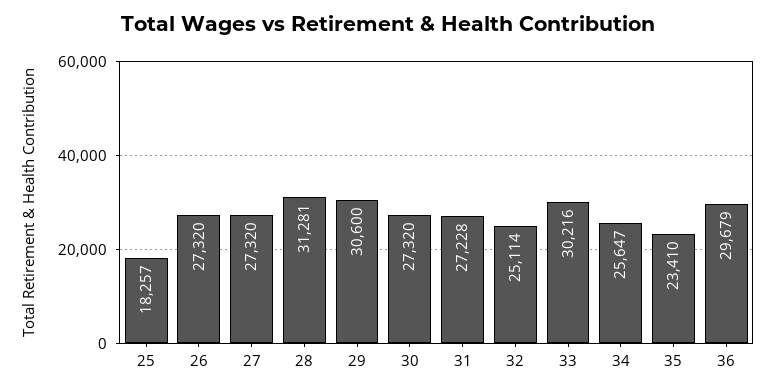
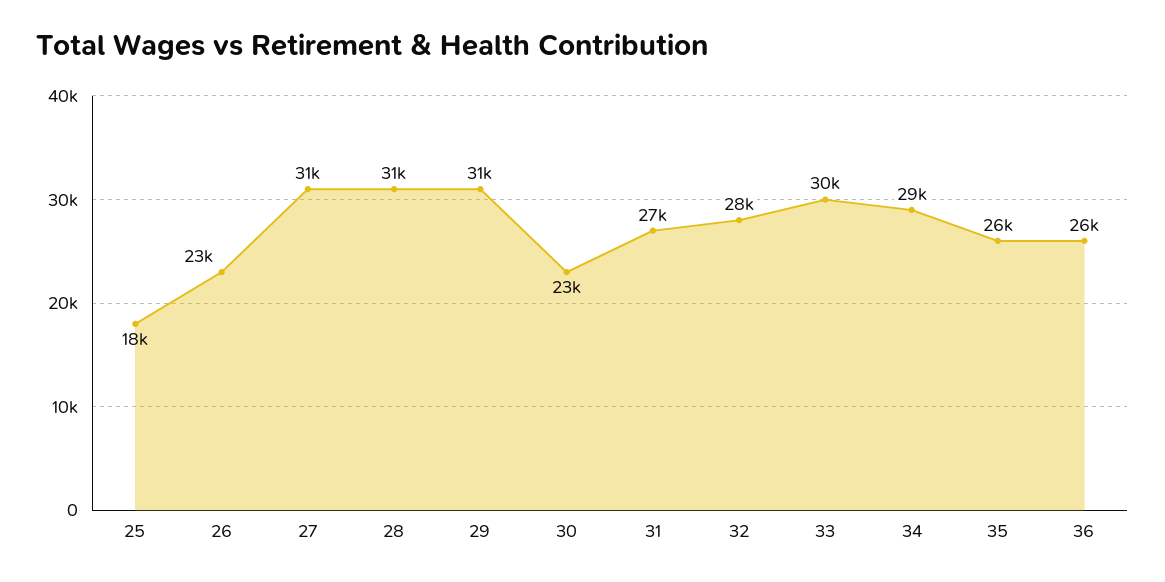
26: 27320 -> 23000
27: 27320 -> 31000
30: 27320 -> 23000
32: 25114 -> 28000
34: 25647 -> 29000
35: 23410 -> 26000
36: 29679 -> 26000

